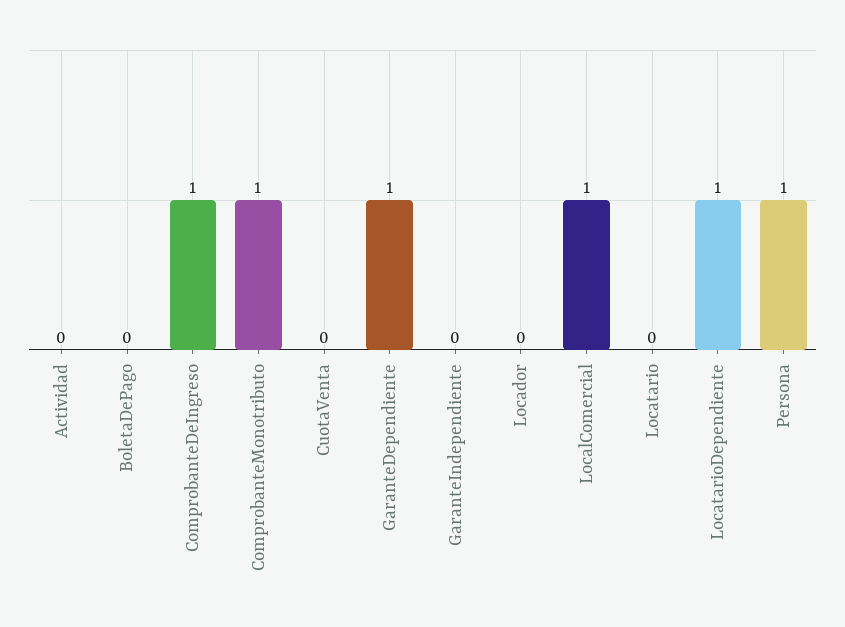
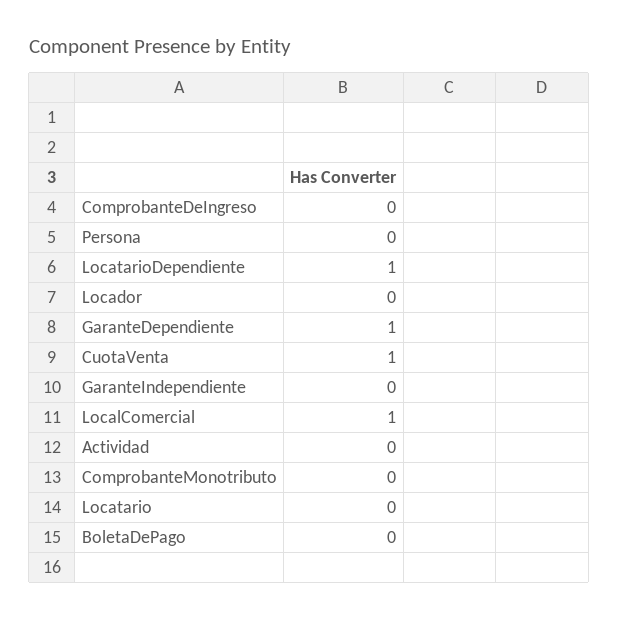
ComprobanteDeIngreso: 1 -> 0
ComprobanteMonotributo: 1 -> 0
CuotaVenta: 0 -> 1
Persona: 1 -> 0

